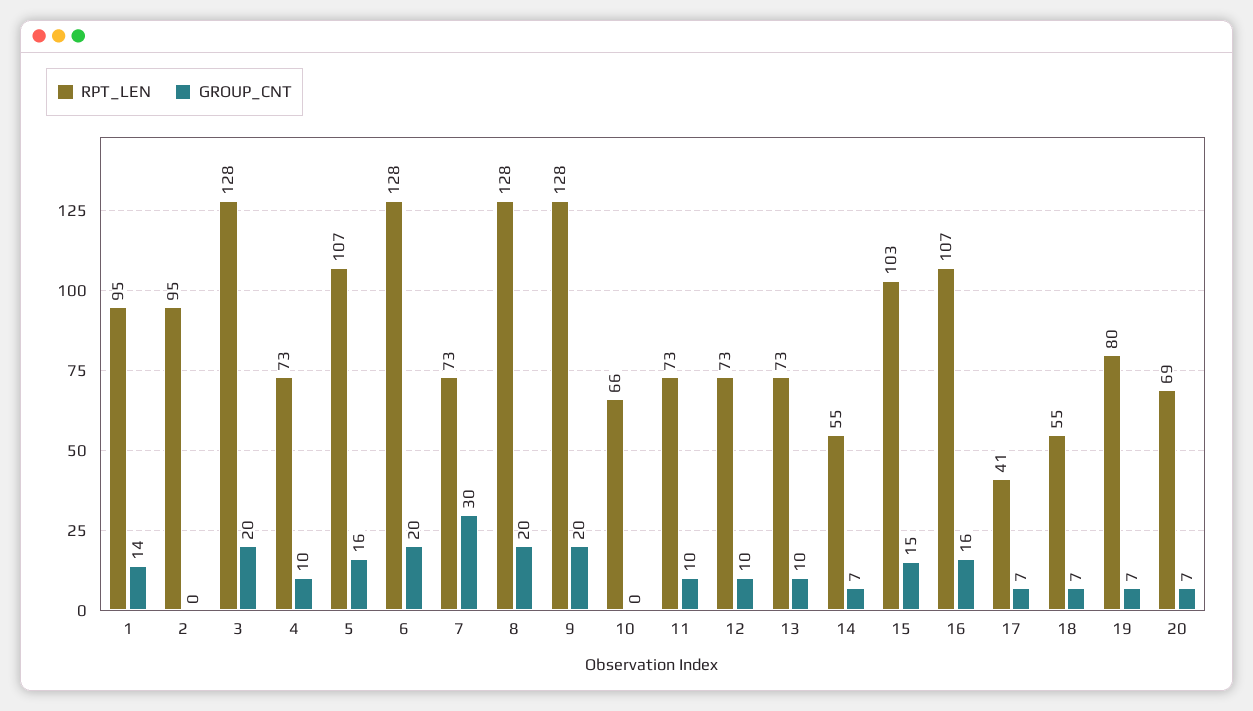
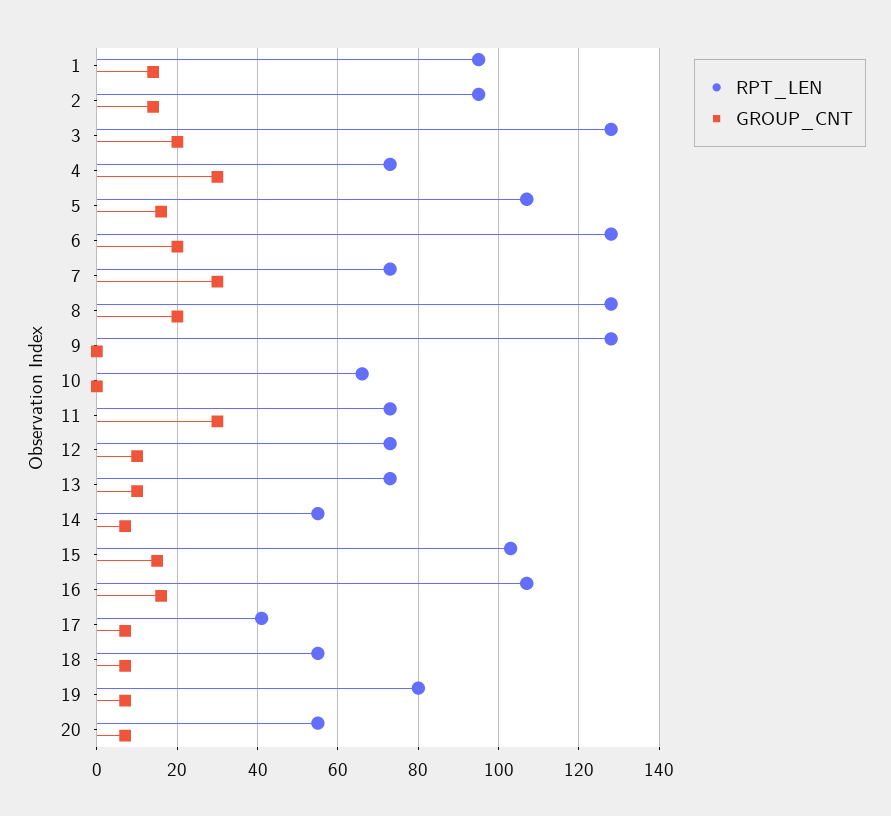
GROUP_CNT, 2: 0 -> 15
GROUP_CNT, 4: 10 -> 30
GROUP_CNT, 9: 20 -> 0
GROUP_CNT, 11: 10 -> 30
RPT_LEN, 20: 69 -> 55

